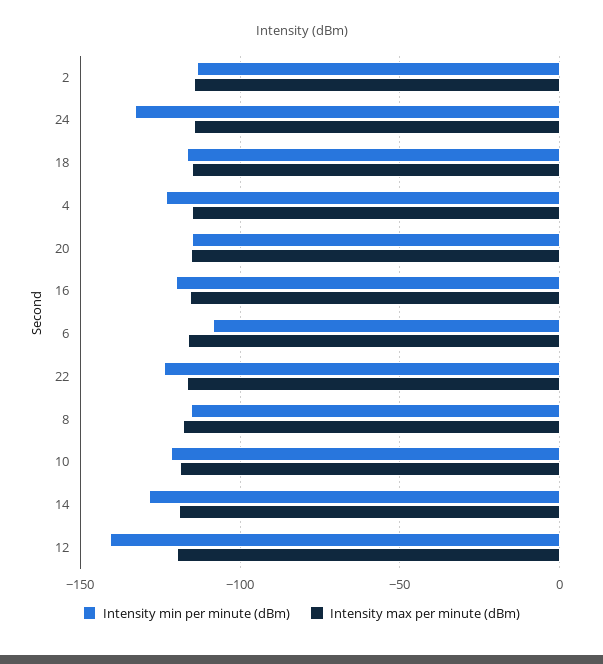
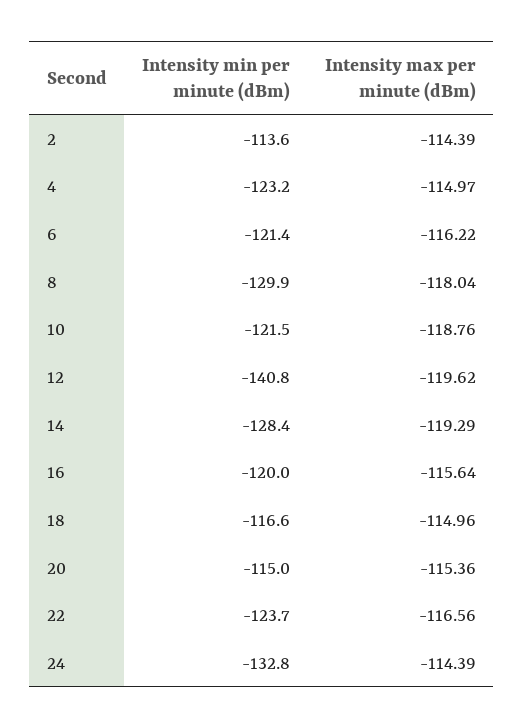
Intensity min per minute (dBm), 6: -110 -> -121.4
Intensity min per minute (dBm), 8: -115 -> -129.9

